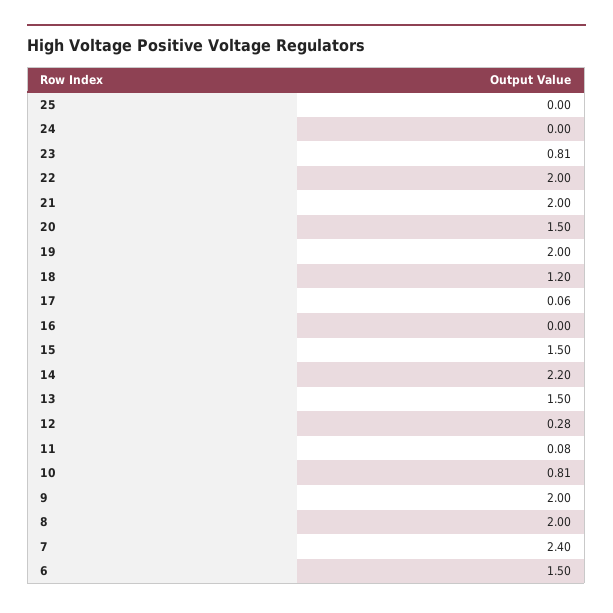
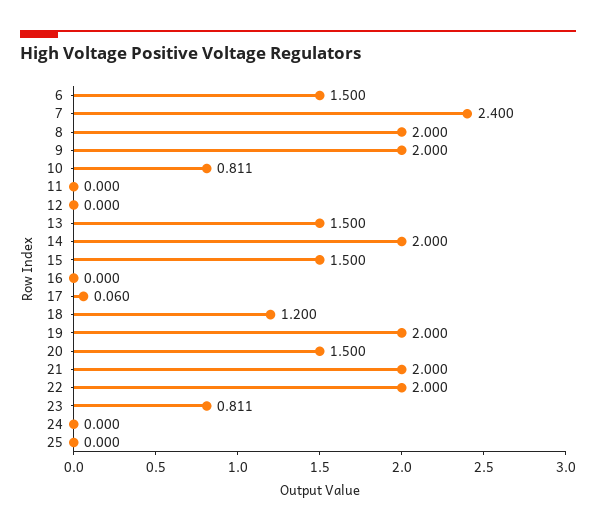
14: 2.2 -> 2
12: 0.28 -> 0
11: 0.08 -> 0

